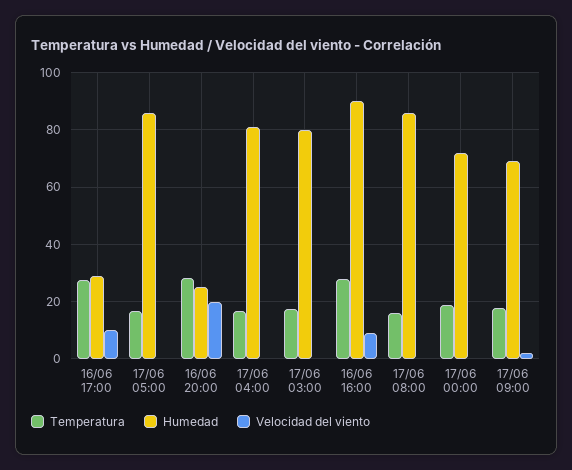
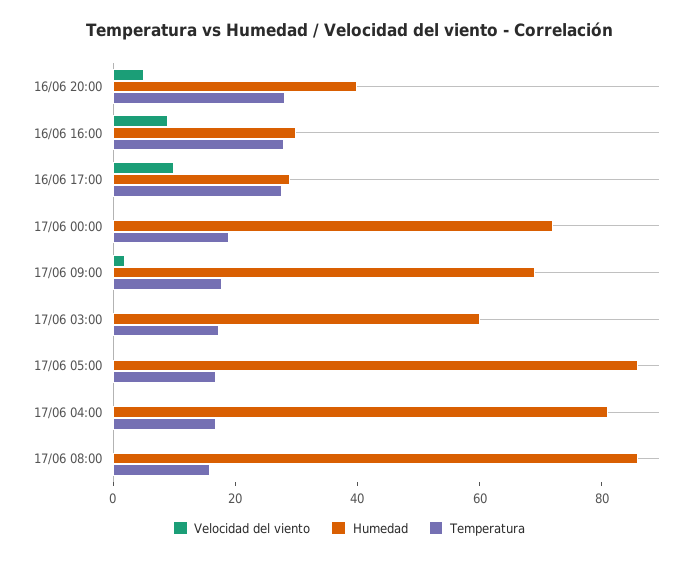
Humedad, 16/06 20:00: 25 -> 40
Velocidad del viento, 16/06 20:00: 20 -> 5
Humedad, 17/06 03:00: 80 -> 60
Humedad, 16/06 16:00: 90 -> 30

